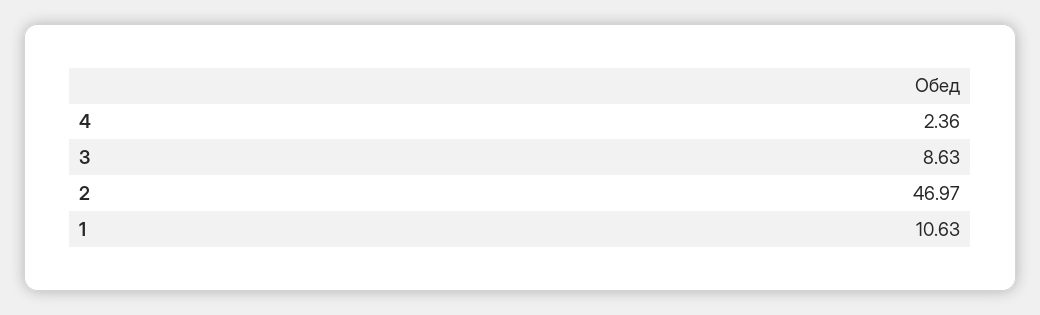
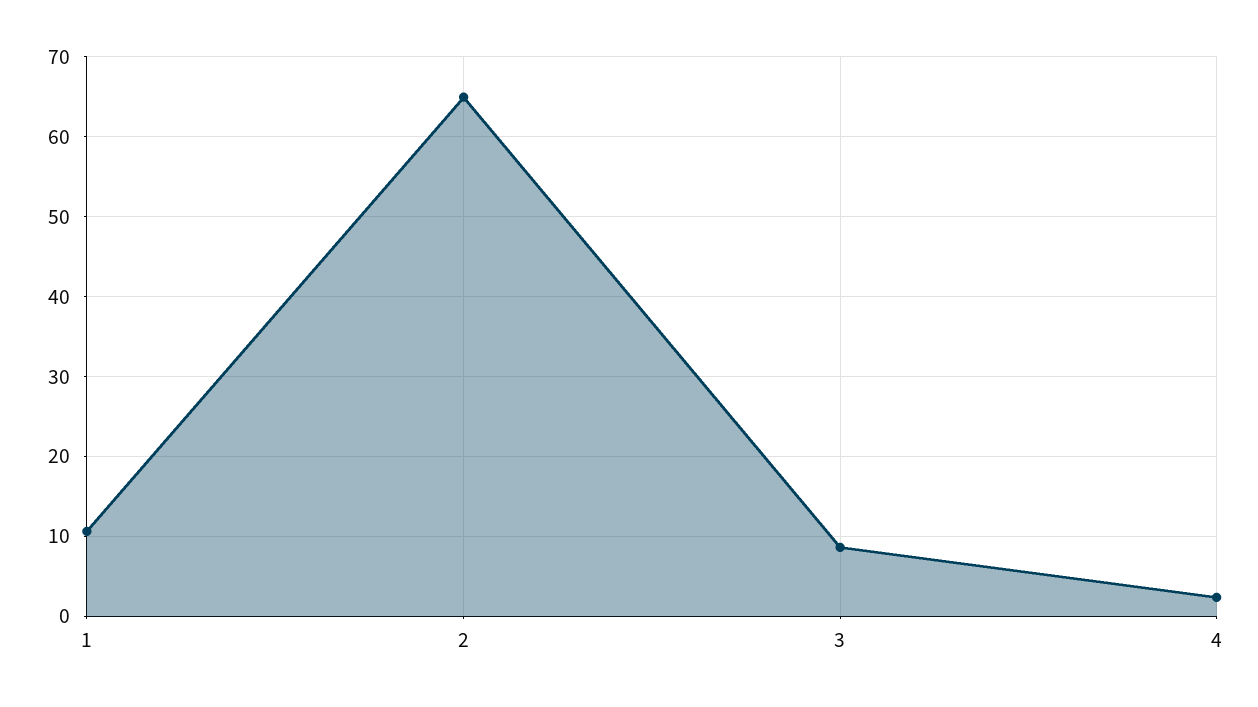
2: 46.97 -> 65

